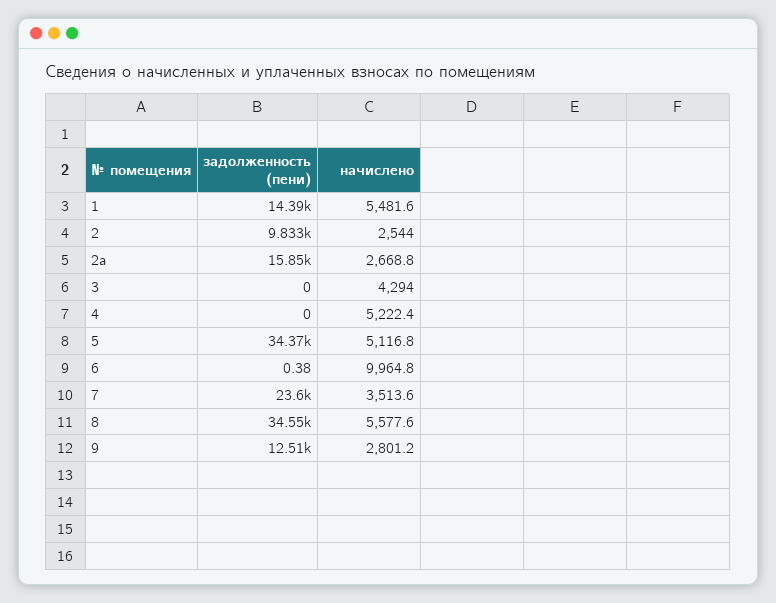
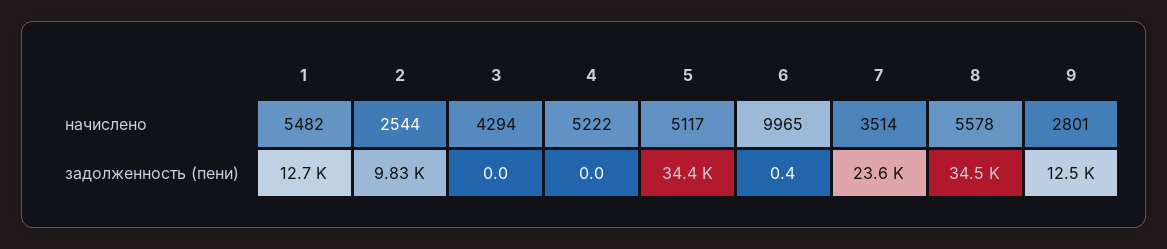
задолженность (пени), 1: 14390 -> 12700
задолженность (пени), 2а: 15850 -> none
начислено, 2а: 2668.8 -> none

